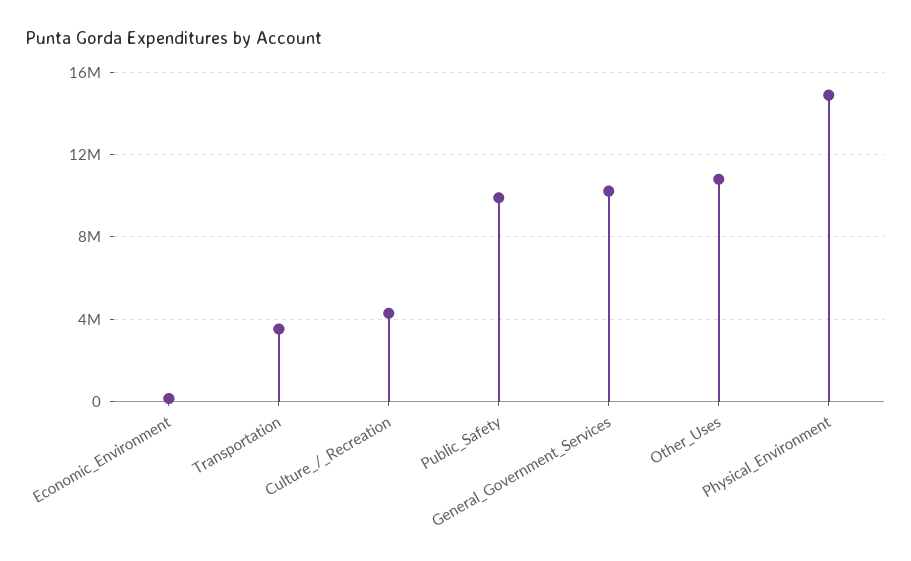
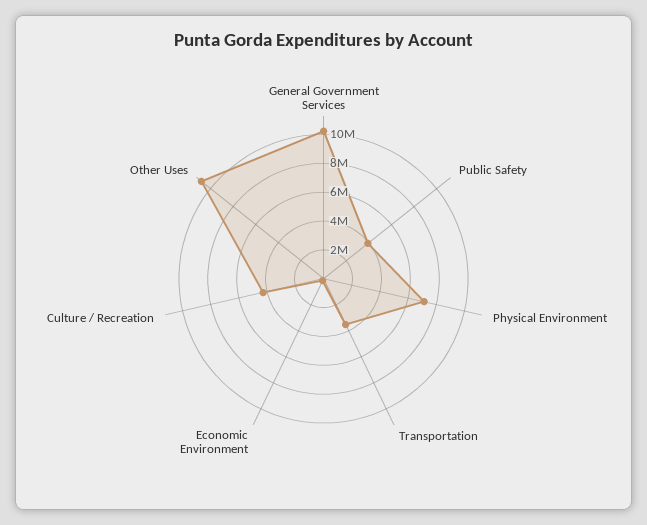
Public_Safety: 10000000 -> 4000000
Physical_Environment: 15000000 -> 7000000

